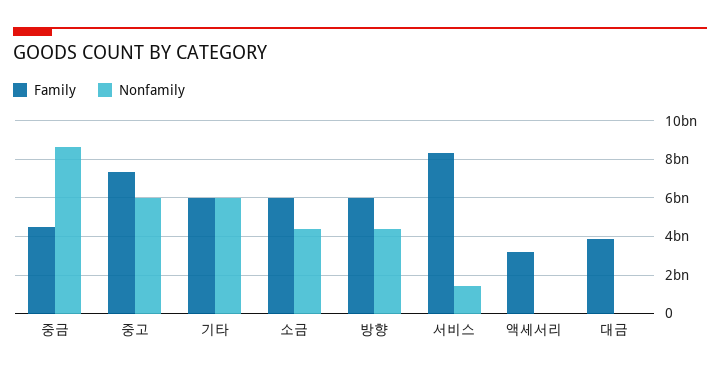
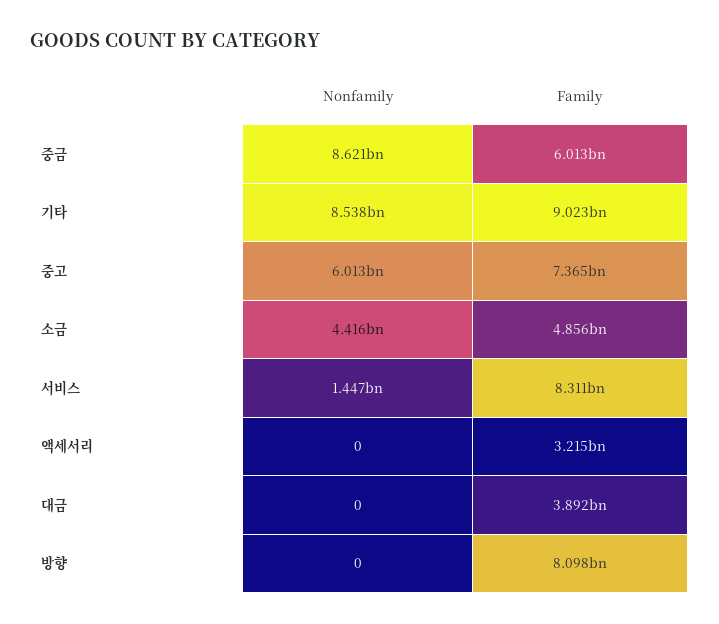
Family, 중금: 4500000000 -> 6013000000
Family, 기타: 6000000000 -> 9023000000
Nonfamily, 기타: 6000000000 -> 8538000000
Family, 소금: 6000000000 -> 4856000000
Family, 방향: 6000000000 -> 8098000000
Nonfamily, 방향: 4500000000 -> 0

